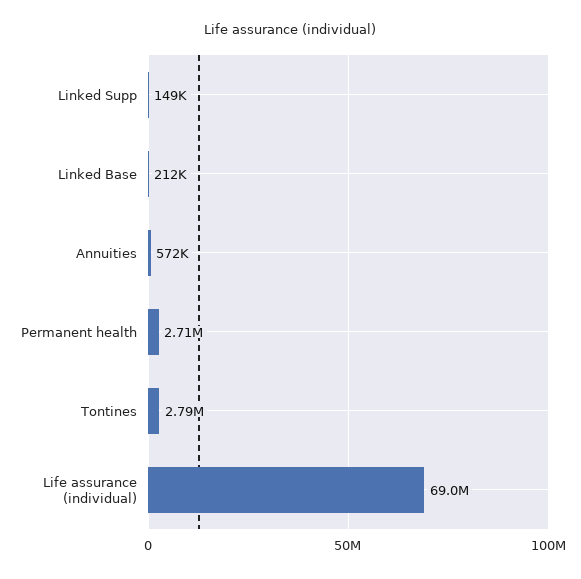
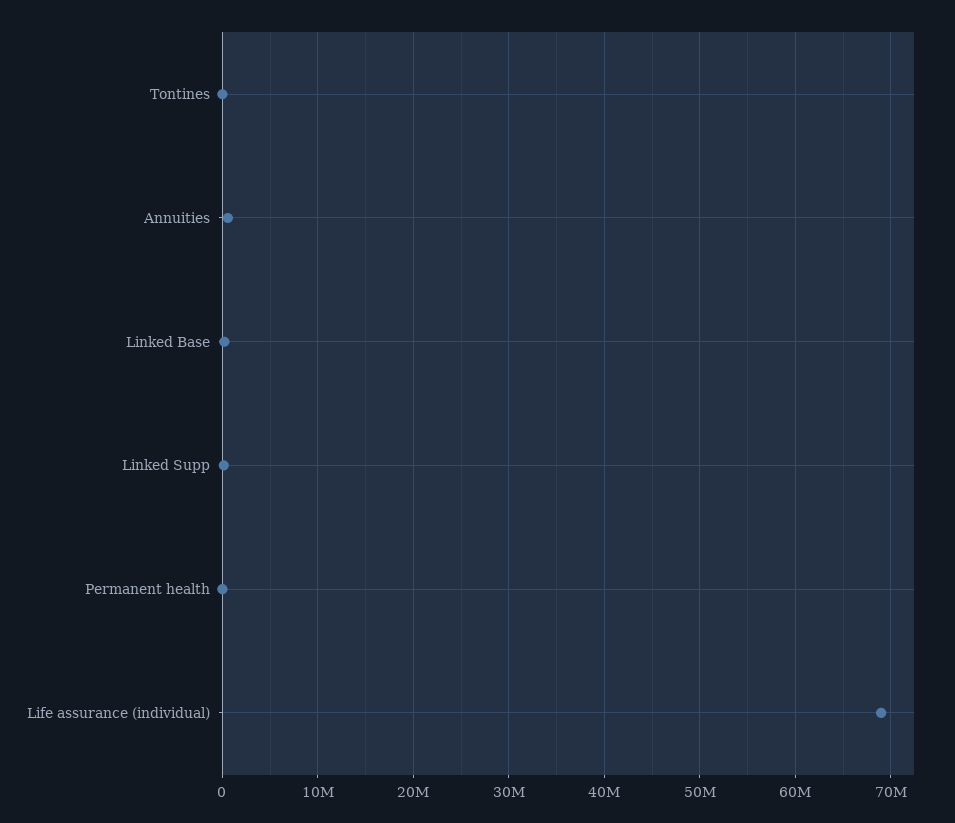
Permanent health: 2710000 -> 0
Tontines: 2790000 -> 0

